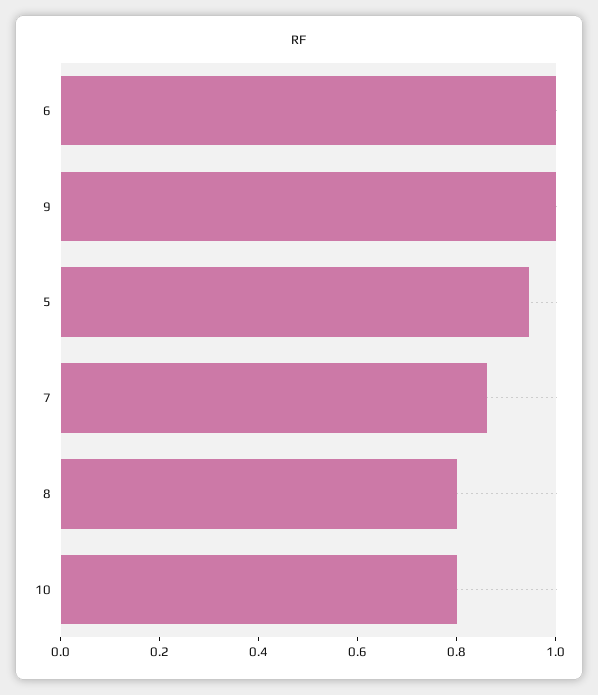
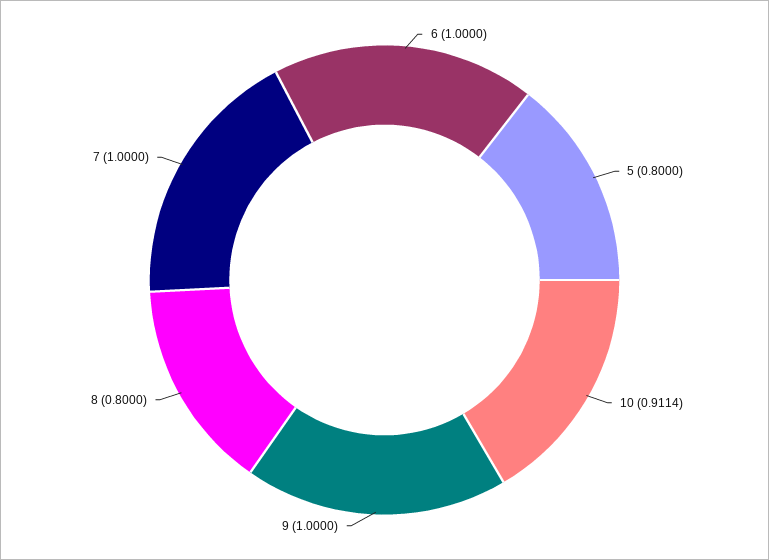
5: 0.95 -> 0.8
7: 0.85 -> 1
10: 0.8 -> 0.9114

